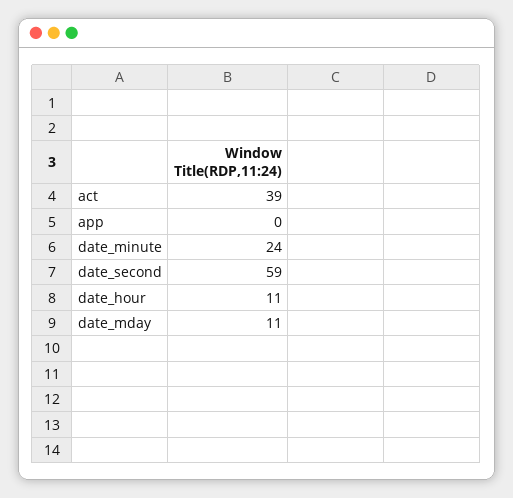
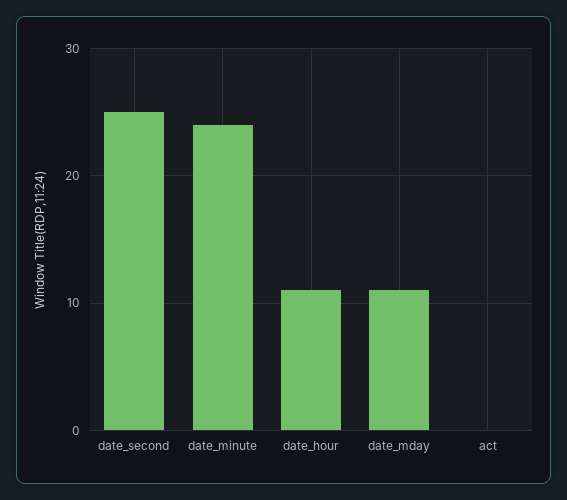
act: 39 -> 0
app: 0 -> none
date_second: 59 -> 25

